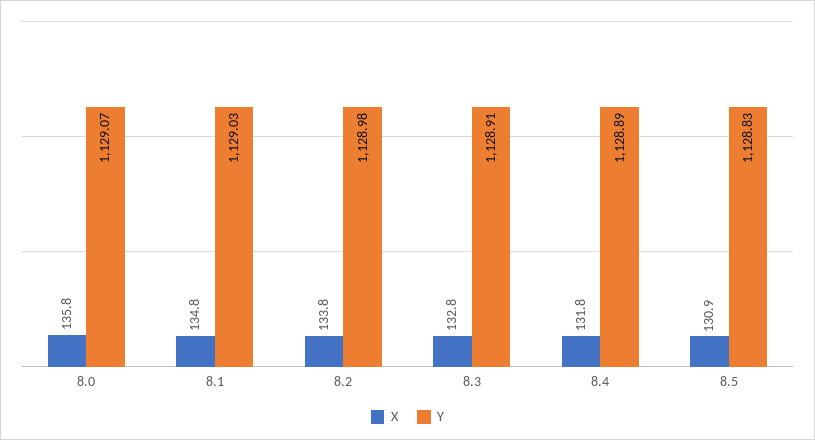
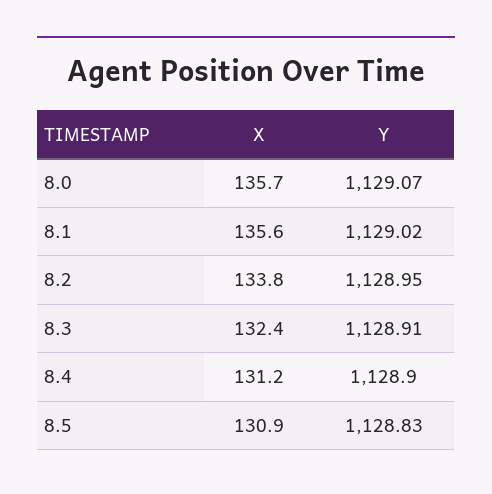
X, 8.0: 135.8 -> 135.7
X, 8.1: 134.8 -> 135.6
Y, 8.1: 1129.03 -> 1129.02
Y, 8.2: 1128.98 -> 1128.95
X, 8.3: 132.8 -> 132.4
X, 8.4: 131.8 -> 131.2
Y, 8.4: 1128.89 -> 1128.9

